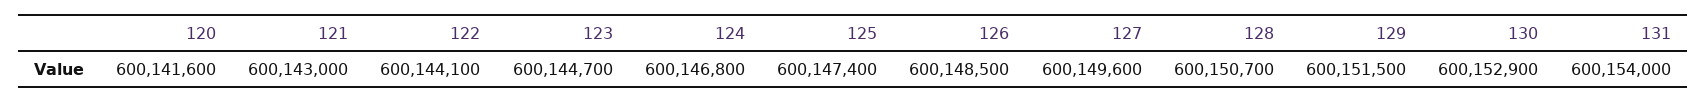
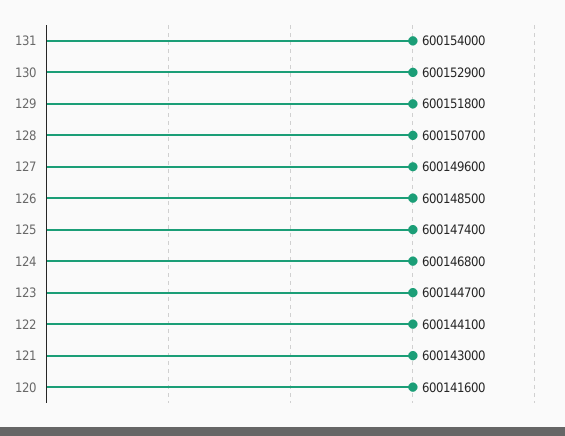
129: 600151500 -> 600151800

